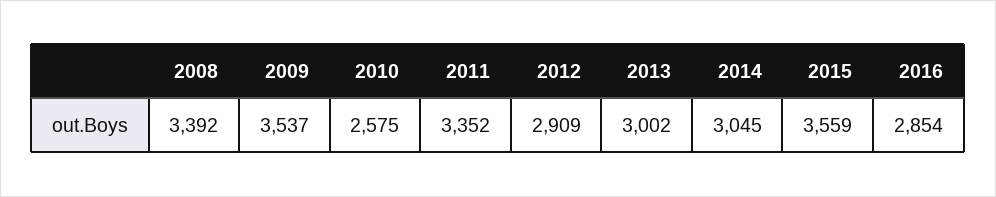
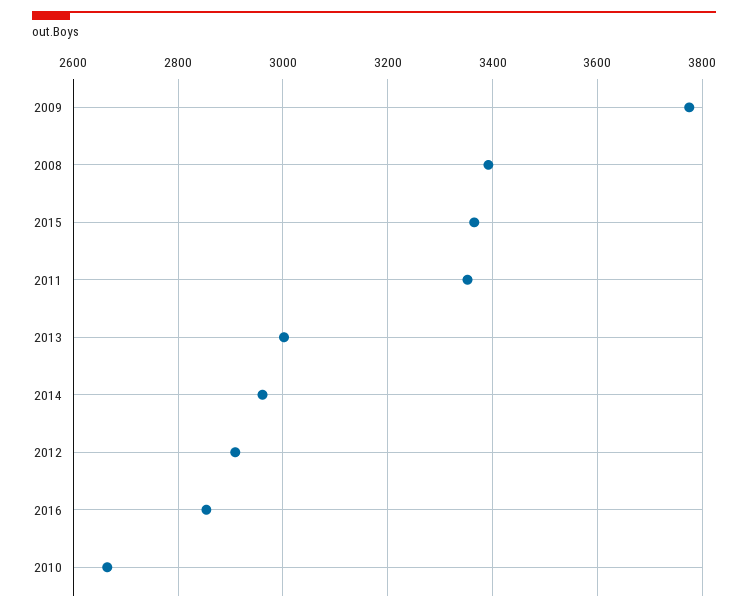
2009: 3537 -> 3780
2010: 2575 -> 2660
2014: 3045 -> 2960
2015: 3559 -> 3360

